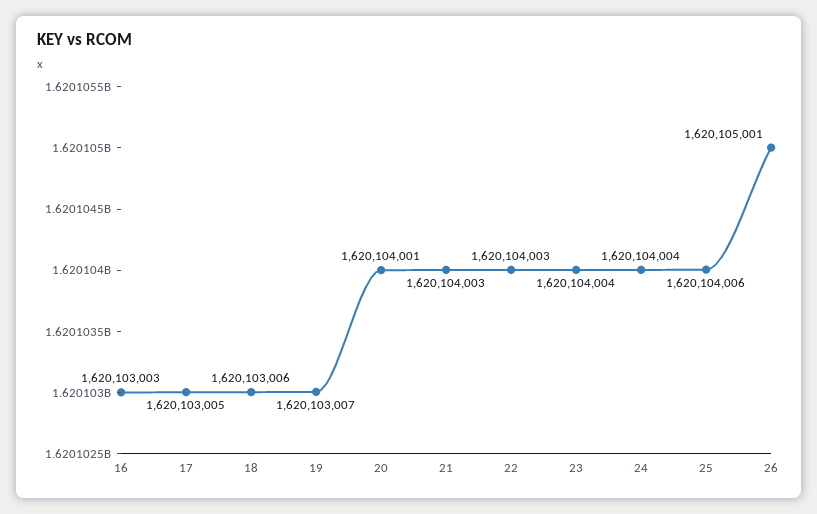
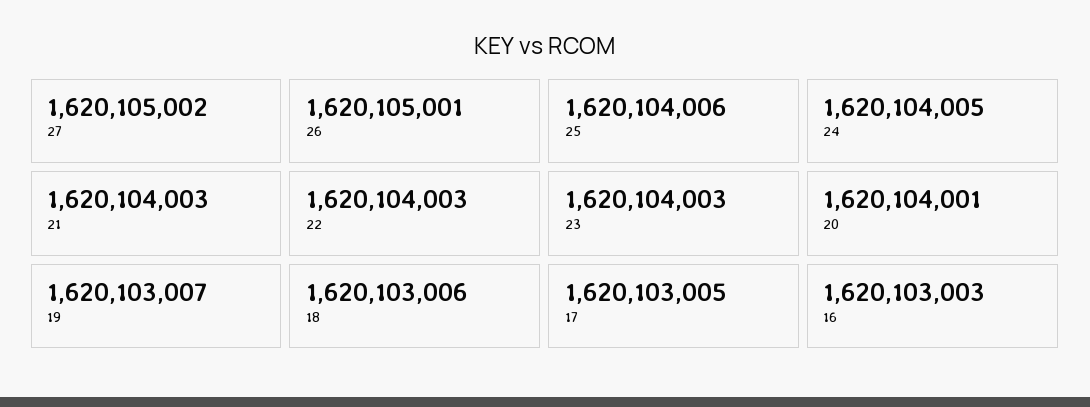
23: 1620104004 -> 1620104003
24: 1620104004 -> 1620104005
27: none -> 1620105002

